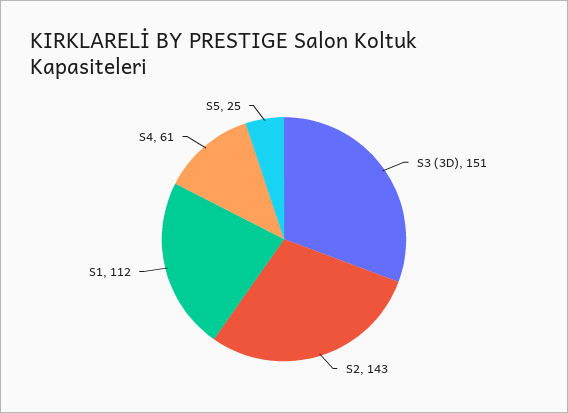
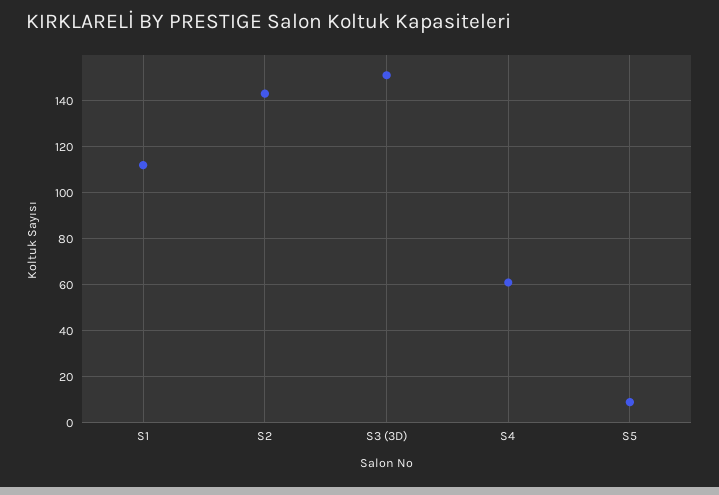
S5: 25 -> 10

